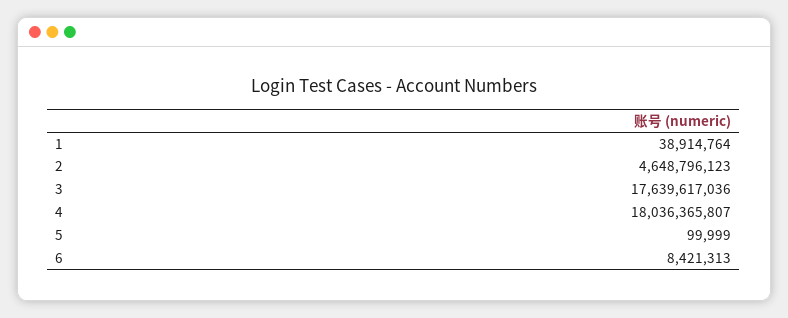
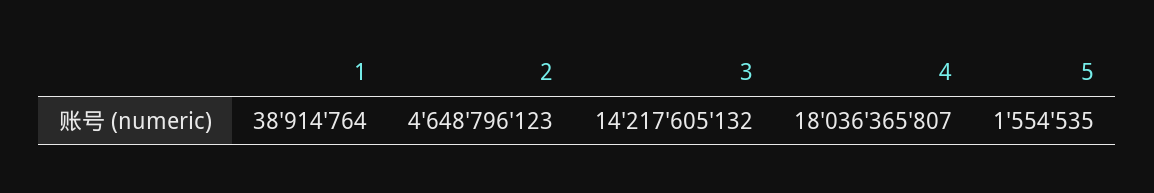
3: 17639617036 -> 14217605132
5: 99999 -> 1554535
6: 8421313 -> none

